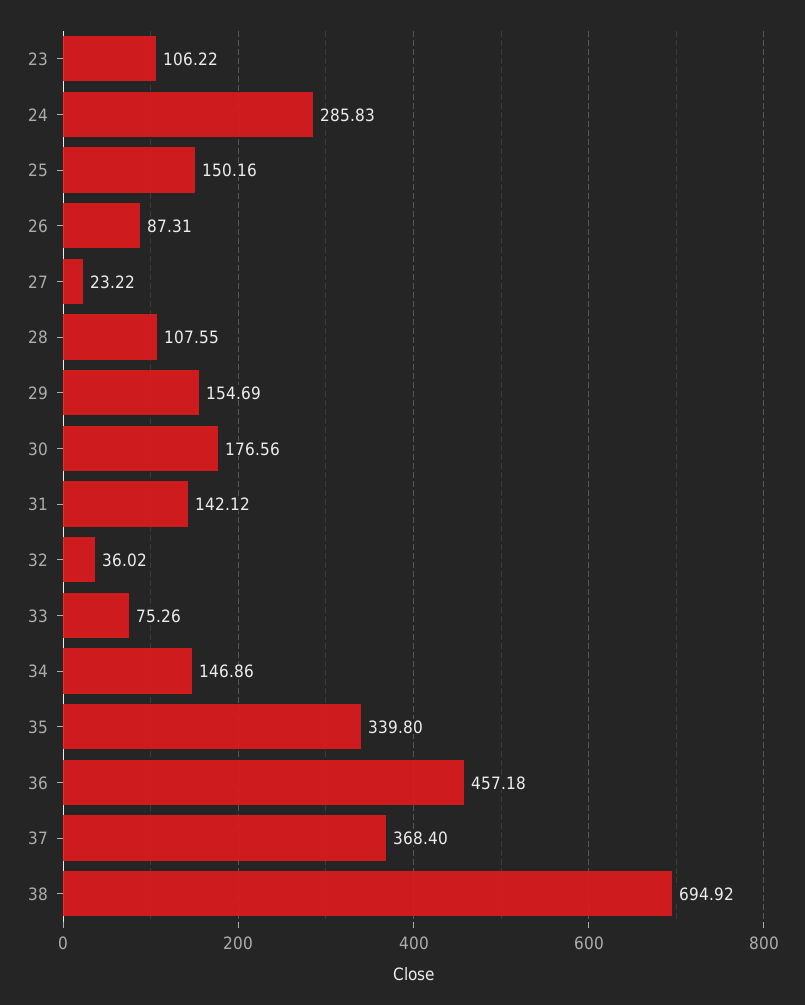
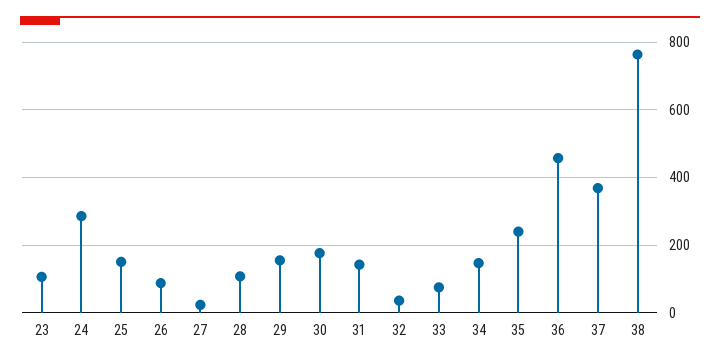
35: 339.8 -> 240
38: 694.92 -> 760

